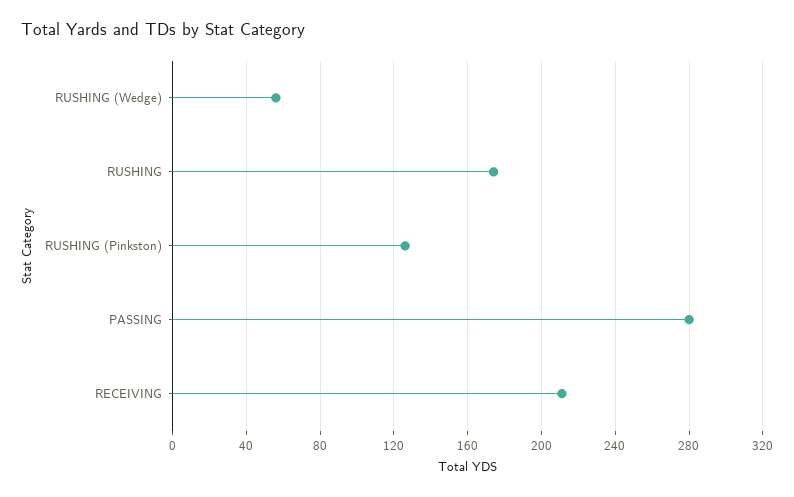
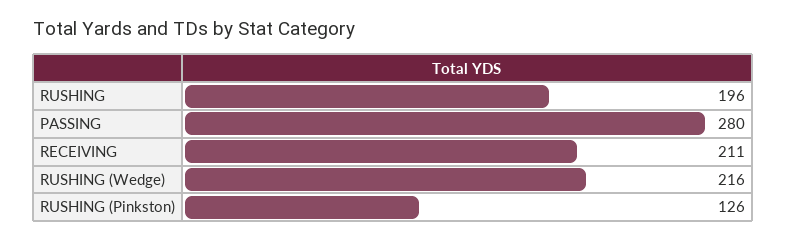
RUSHING (Wedge): 55 -> 216
RUSHING: 175 -> 196

